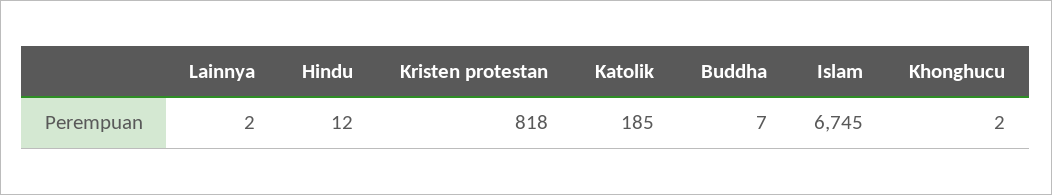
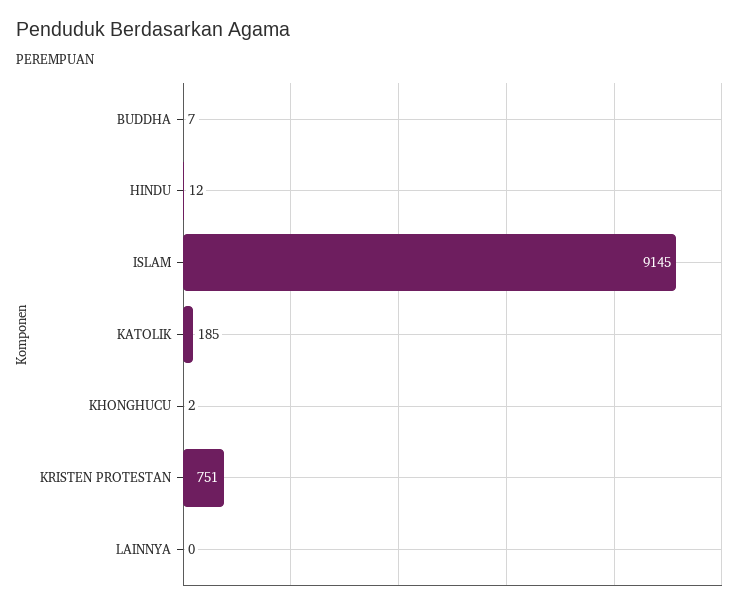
Lainnya: 2 -> 0
Kristen protestan: 818 -> 751
Islam: 6745 -> 9145

